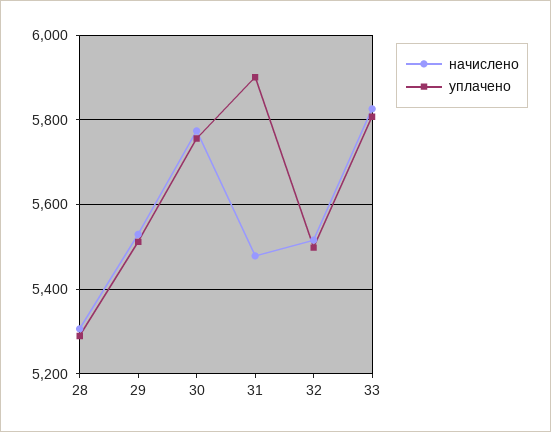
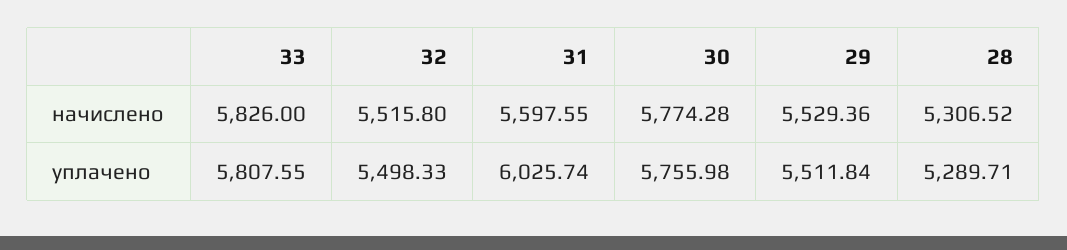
начислено, 31: 5480 -> 5597.55
уплачено, 31: 5900 -> 6025.74

